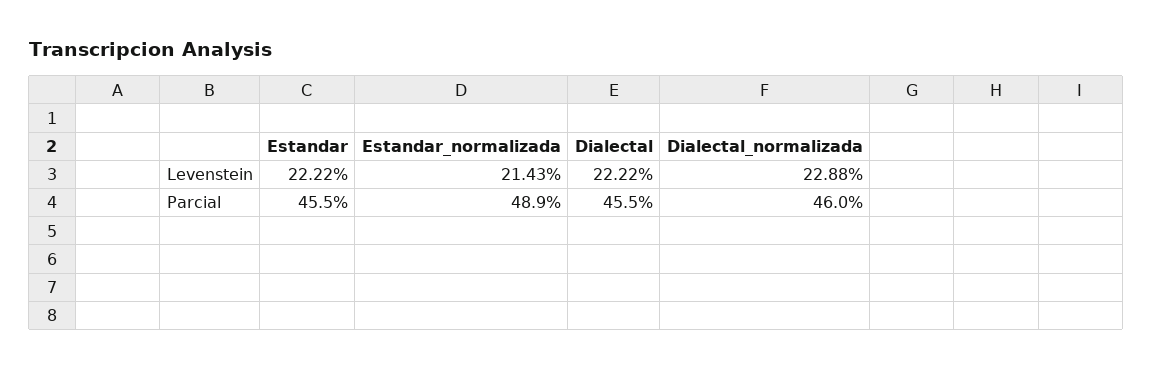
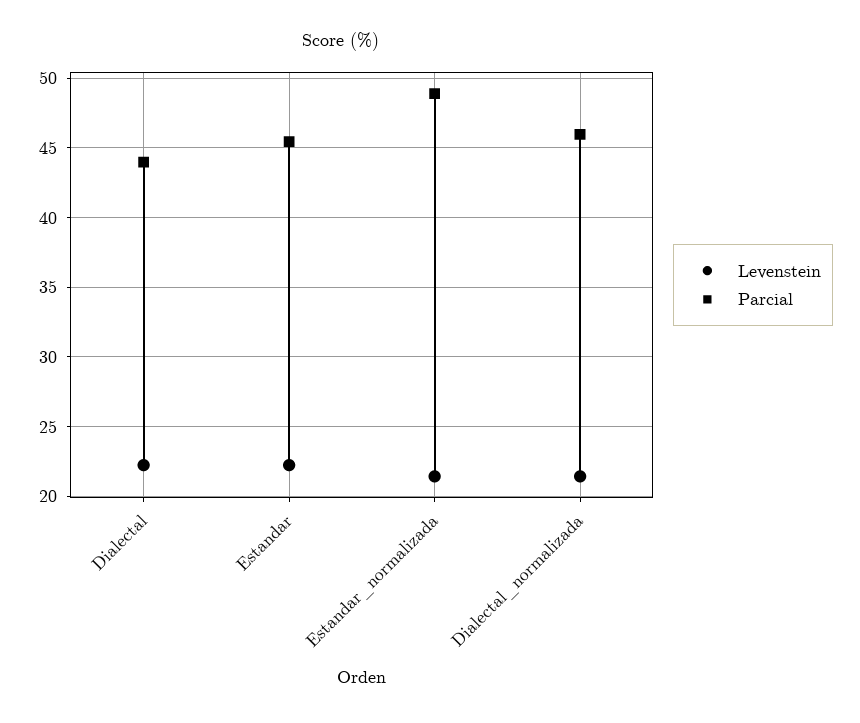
Levenstein, Dialectal_normalizada: 22.88 -> 21.5
Parcial, Dialectal: 45.5 -> 44

